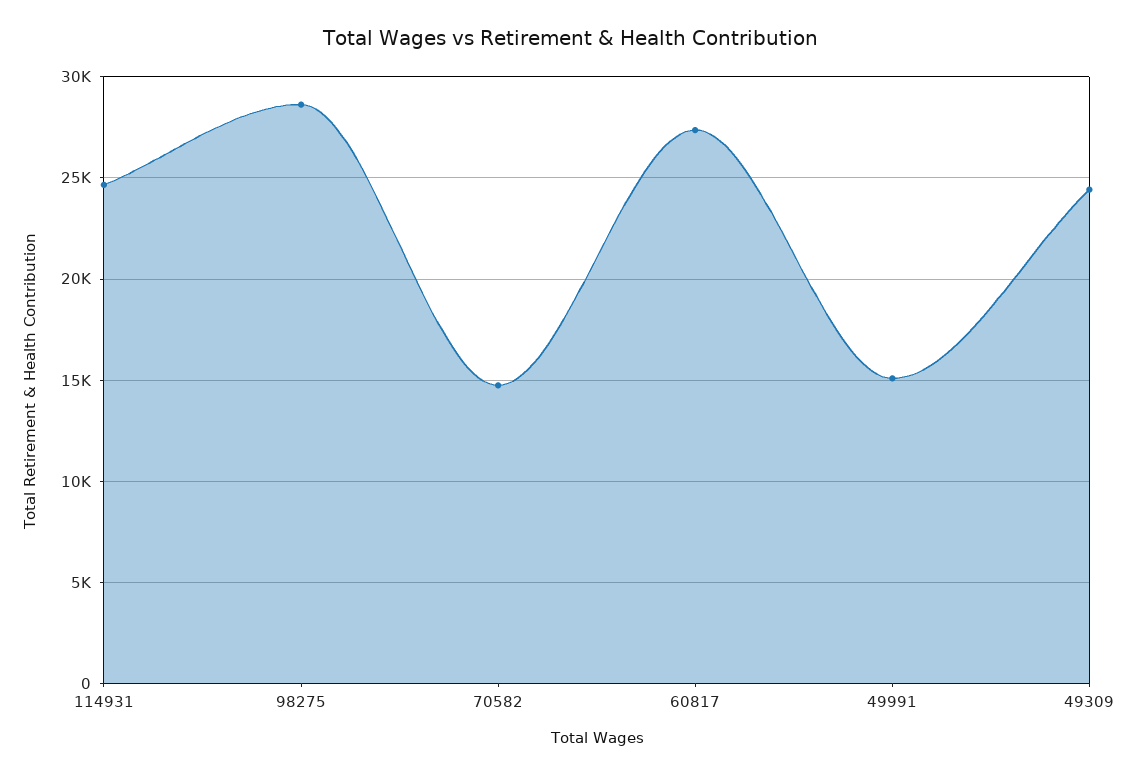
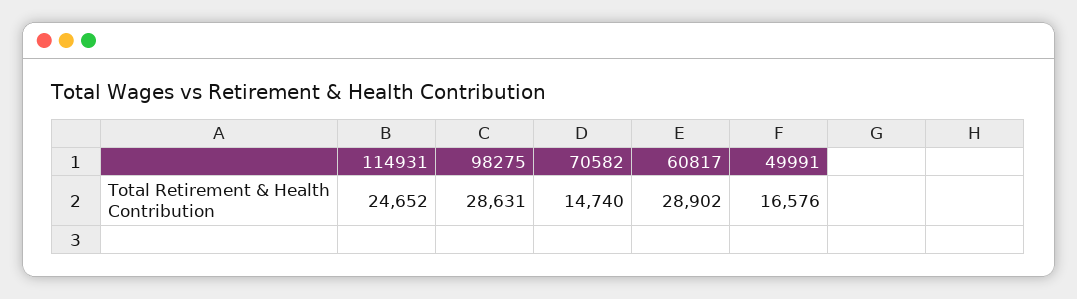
60817: 27500 -> 28902
49991: 15000 -> 16576
49309: 24500 -> none

